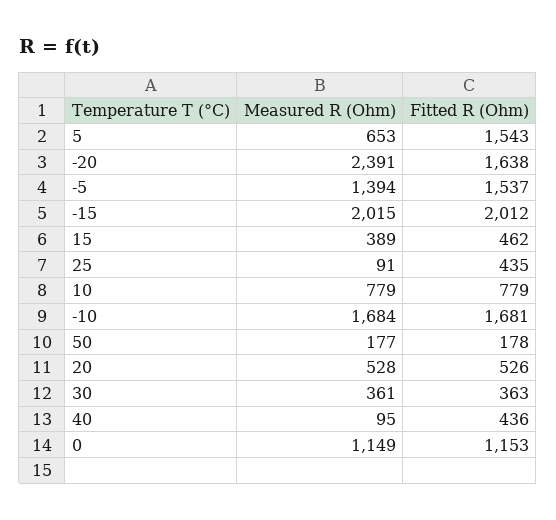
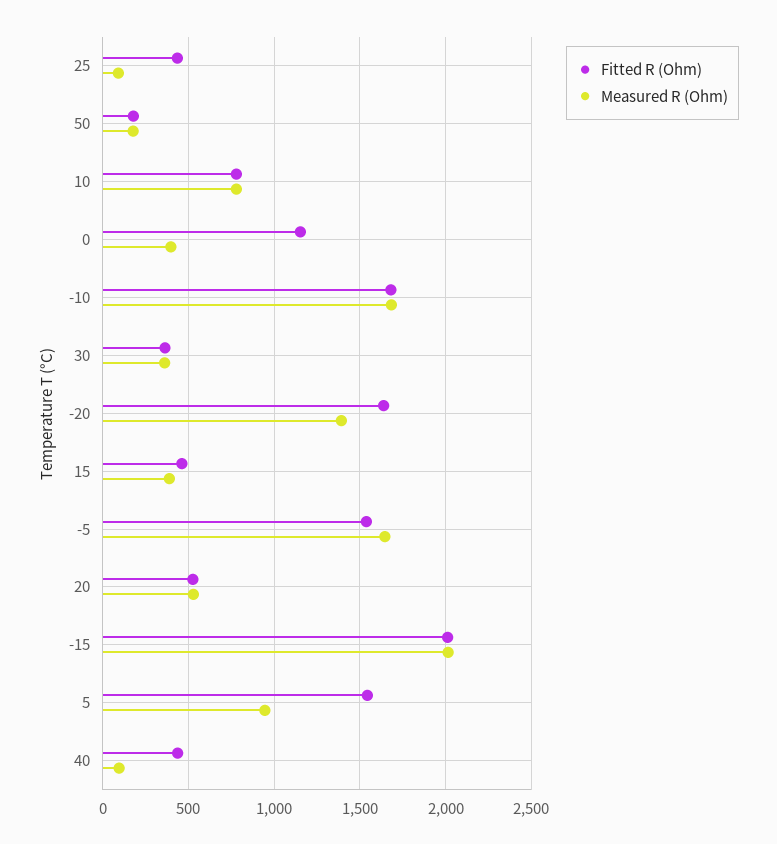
Measured R (Ohm), 5: 653 -> 950
Measured R (Ohm), -20: 2391 -> 1400
Measured R (Ohm), -5: 1394 -> 1650
Measured R (Ohm), 0: 1149 -> 400

